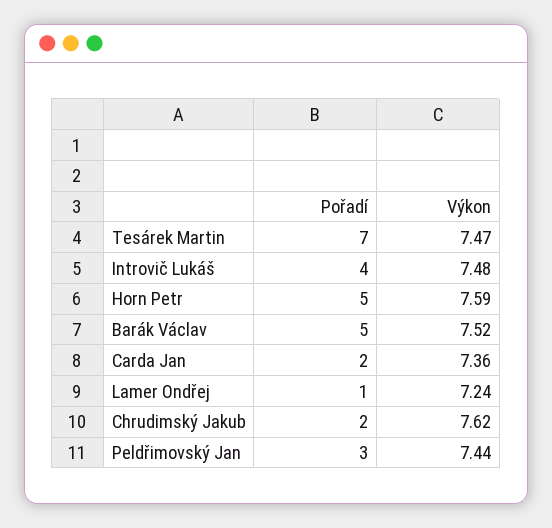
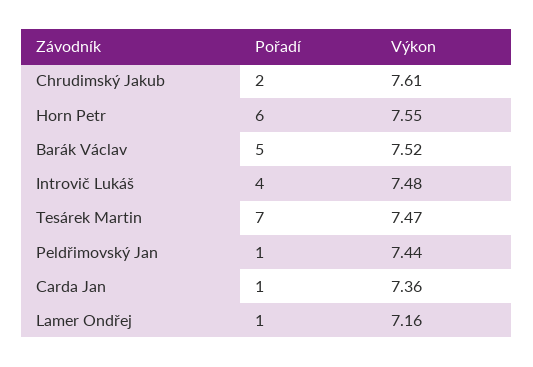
Pořadí, Horn Petr: 5 -> 6
Výkon, Horn Petr: 7.59 -> 7.55
Pořadí, Carda Jan: 2 -> 1
Výkon, Lamer Ondřej: 7.24 -> 7.16
Výkon, Chrudimský Jakub: 7.62 -> 7.61
Pořadí, Peldřimovský Jan: 3 -> 1

